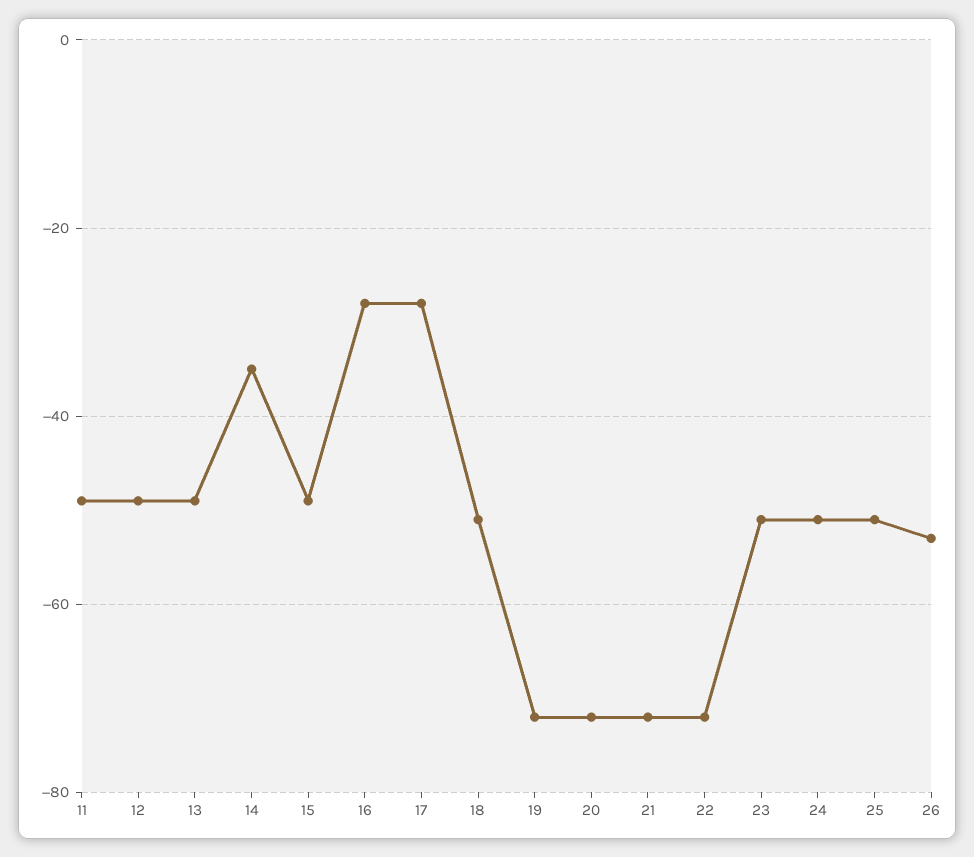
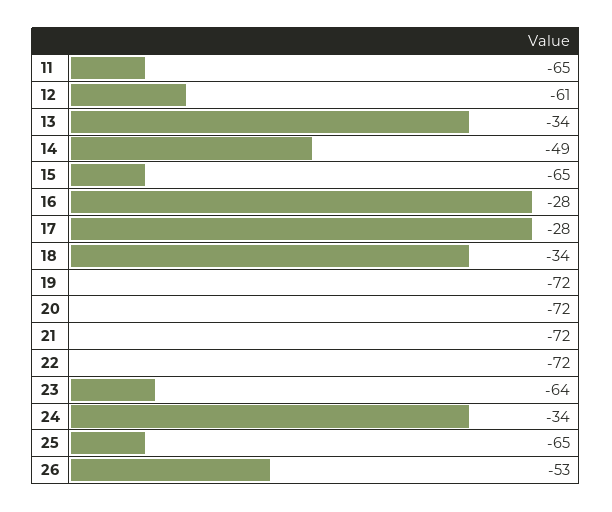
11: -50 -> -65
12: -50 -> -61
13: -50 -> -34
14: -35 -> -49
15: -50 -> -65
18: -50 -> -34
23: -50 -> -64
24: -50 -> -34
25: -50 -> -65

